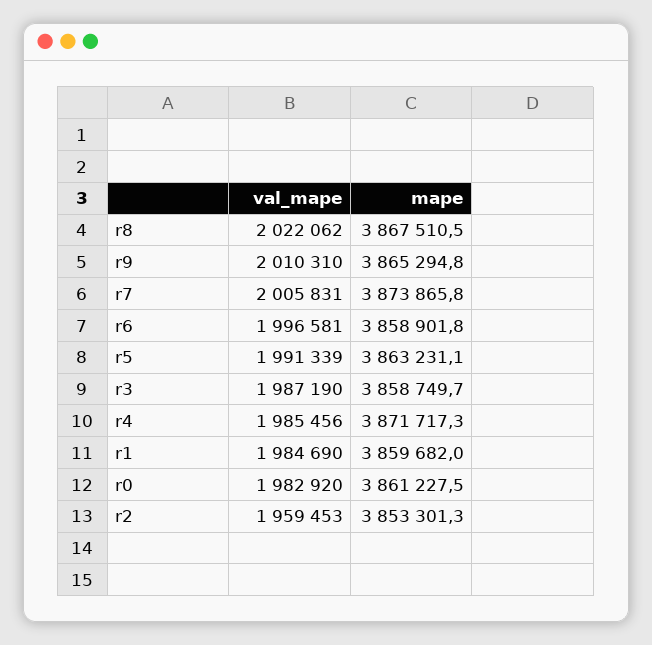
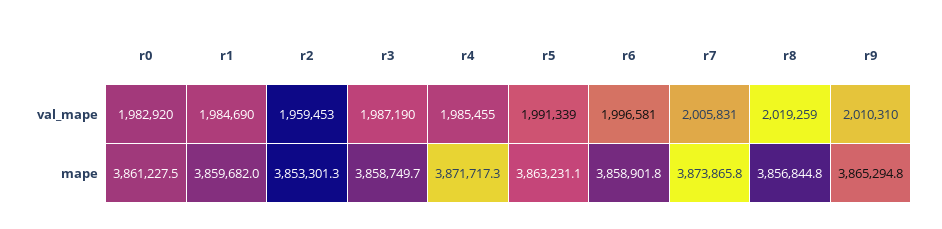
val_mape, r8: 2022062 -> 2019259
mape, r8: 3867510.5 -> 3856844.8
val_mape, r4: 1985456 -> 1985455

